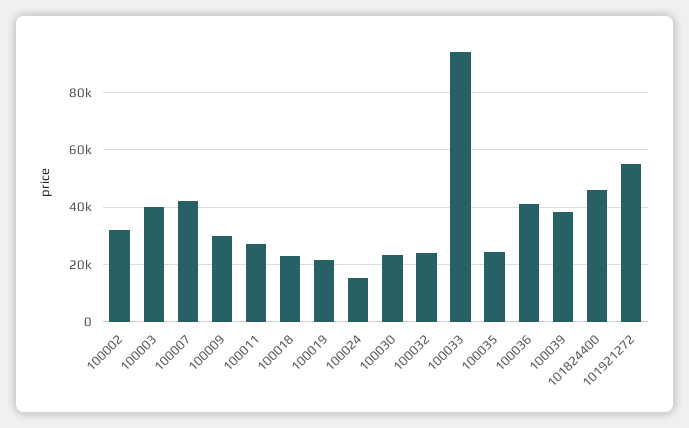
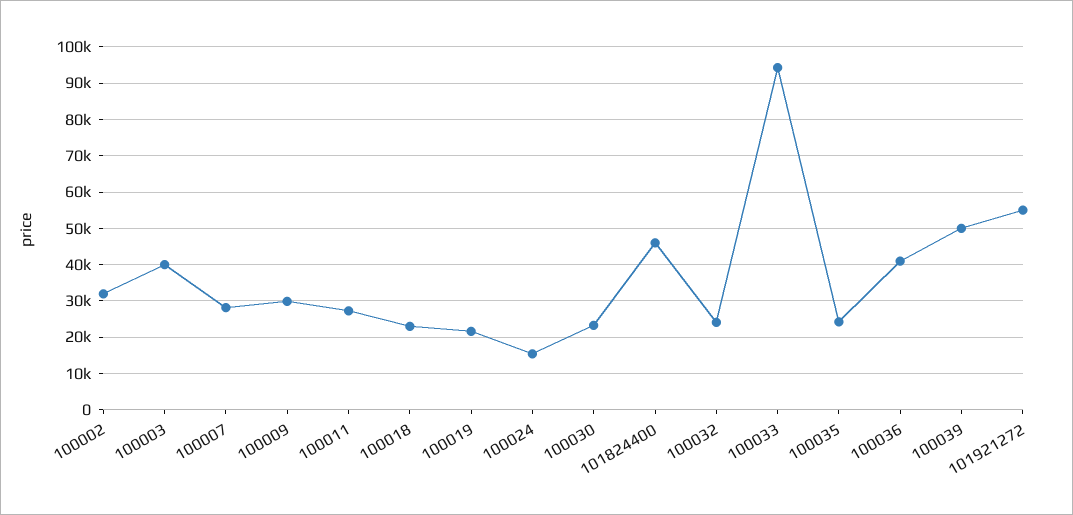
100007: 42500 -> 28000
100039: 37500 -> 50000

